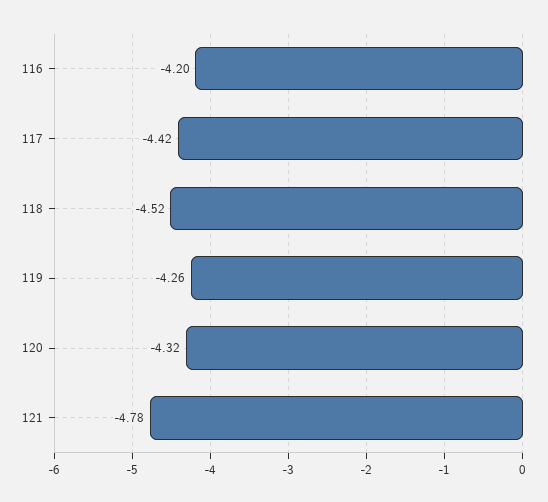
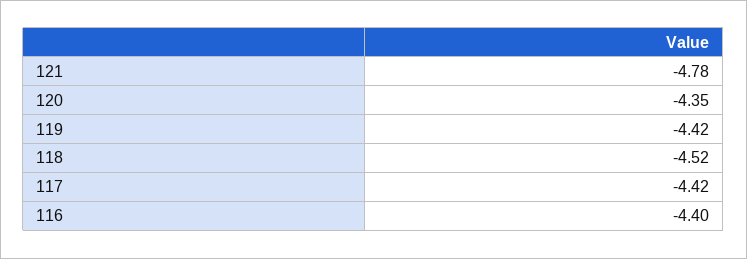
116: -4.2 -> -4.4
119: -4.26 -> -4.42
120: -4.32 -> -4.35

